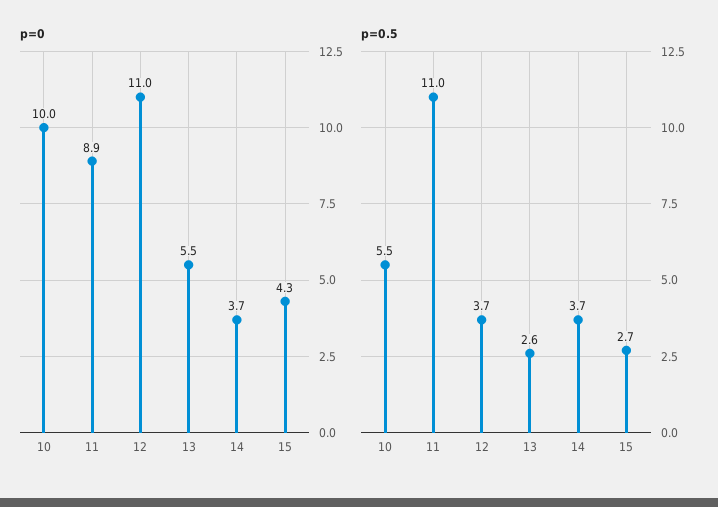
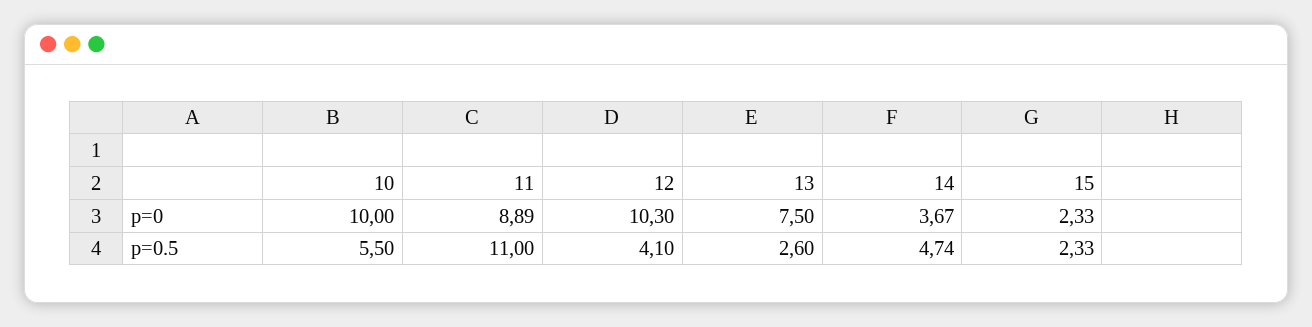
p=0, 12: 11 -> 10.3
p=0, 13: 5.5 -> 7.5
p=0, 15: 4.3 -> 2.33
p=0.5, 12: 3.7 -> 4.1
p=0.5, 14: 3.7 -> 4.74
p=0.5, 15: 2.7 -> 2.33

